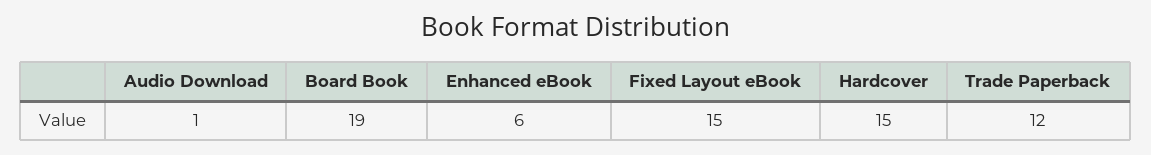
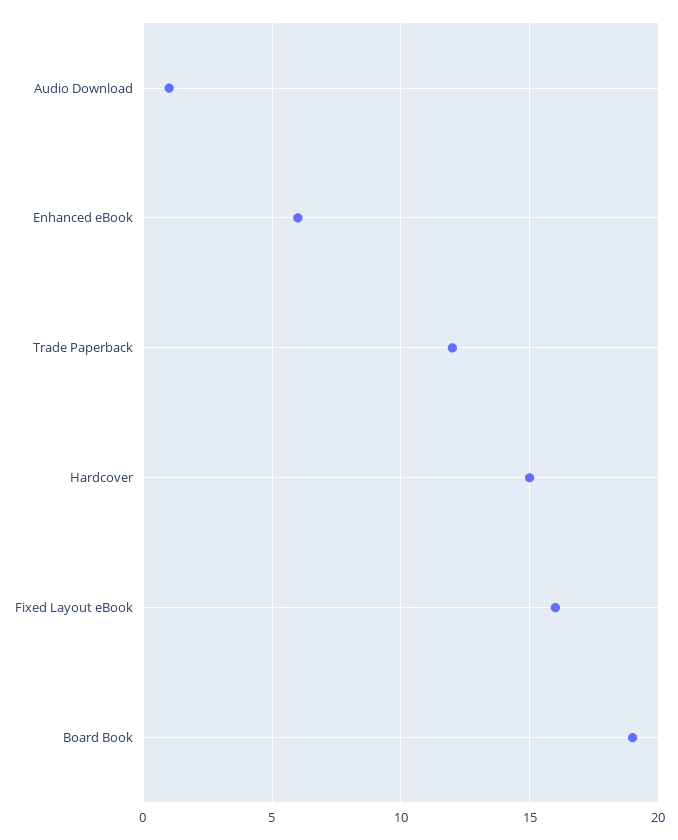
Fixed Layout eBook: 15 -> 16

